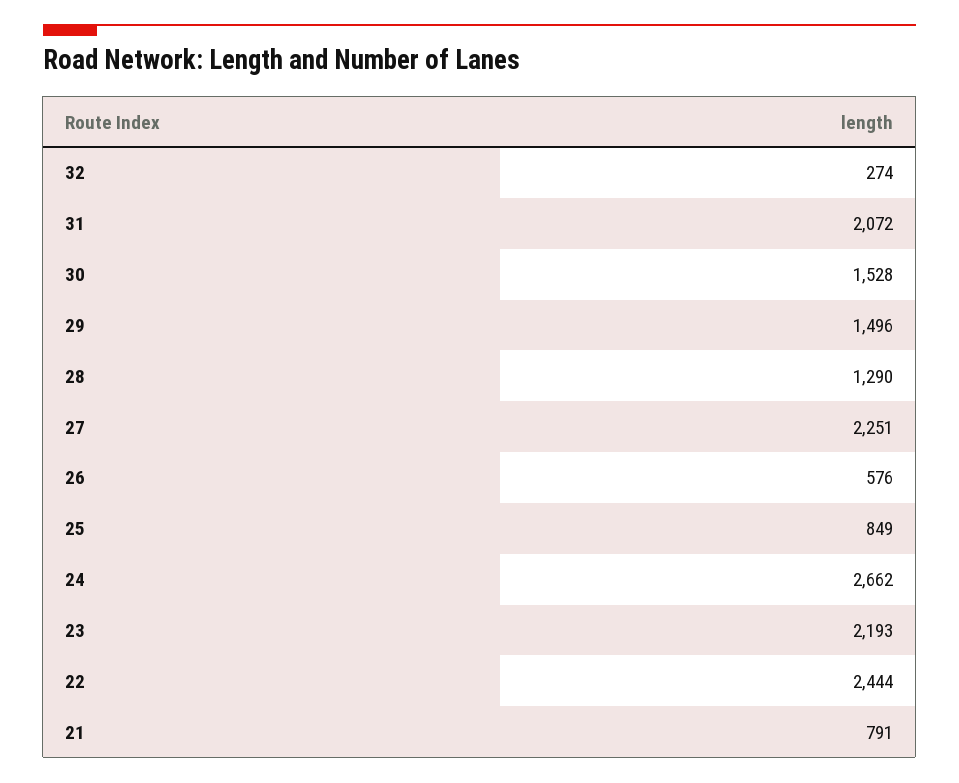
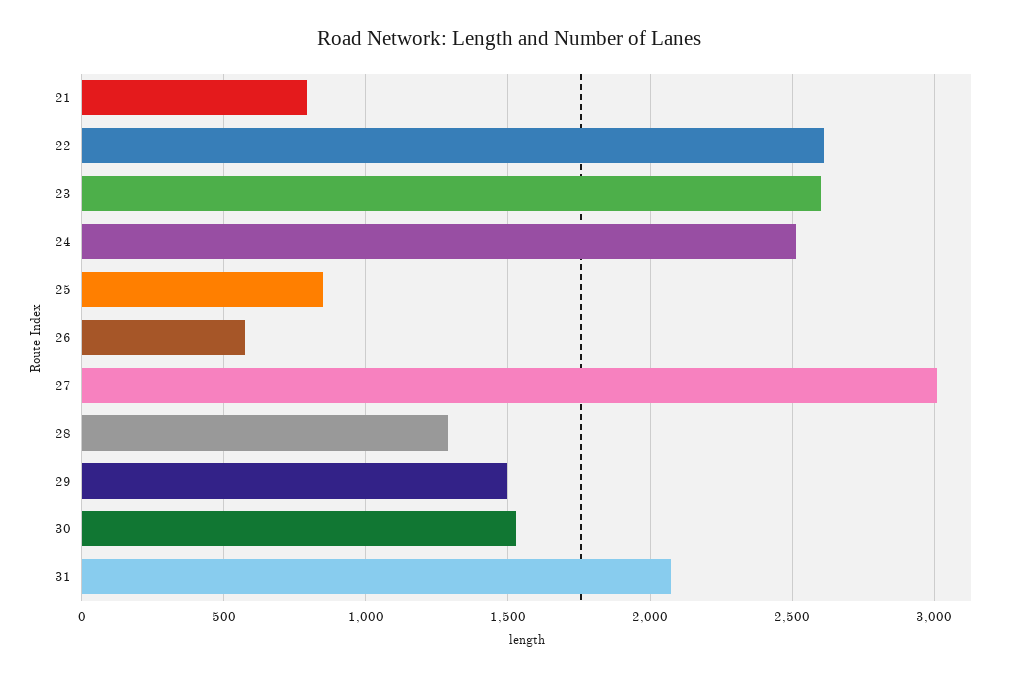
32: 274 -> none
27: 2251 -> 3000
24: 2662 -> 2500
23: 2193 -> 2600
22: 2444 -> 2600

